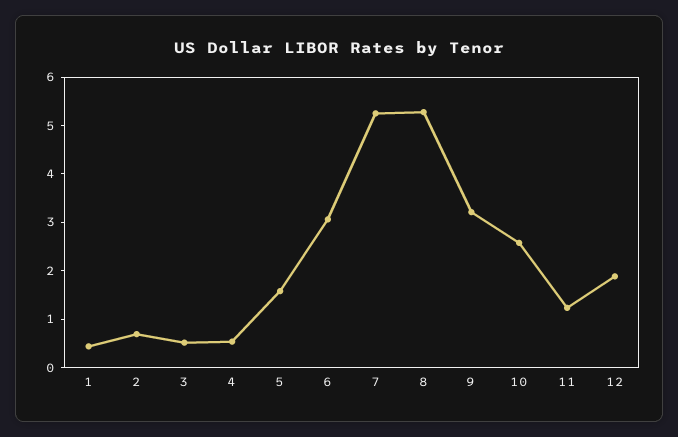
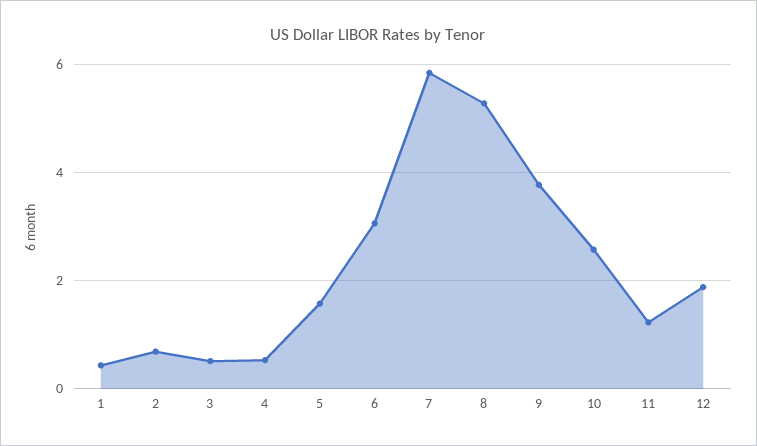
7: 5.2 -> 5.8
9: 3.2 -> 3.8

